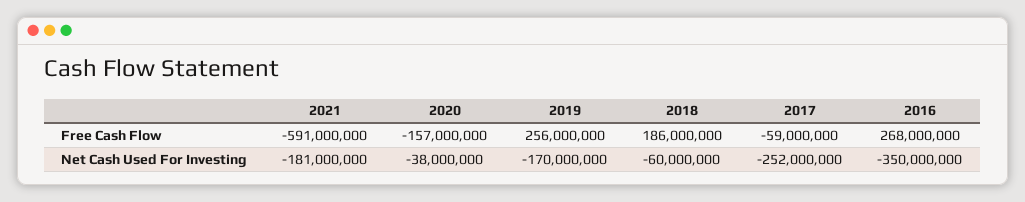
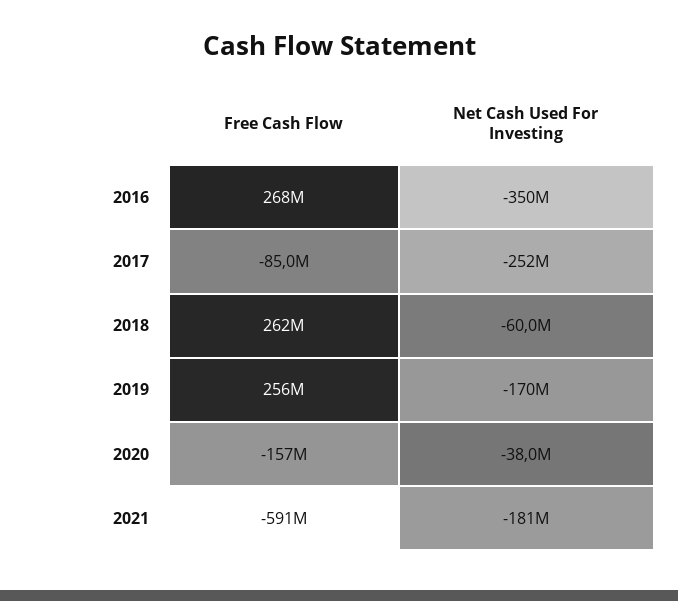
2018, Free Cash Flow: 186000000 -> 262000000
2017, Free Cash Flow: -59000000 -> -85000000

